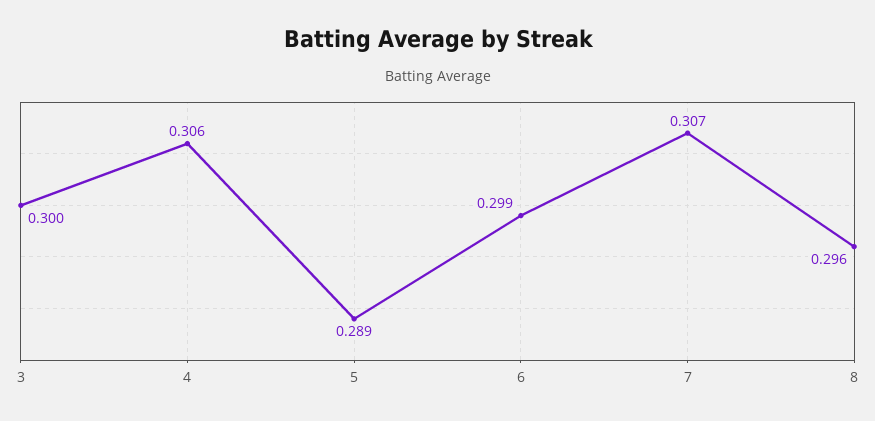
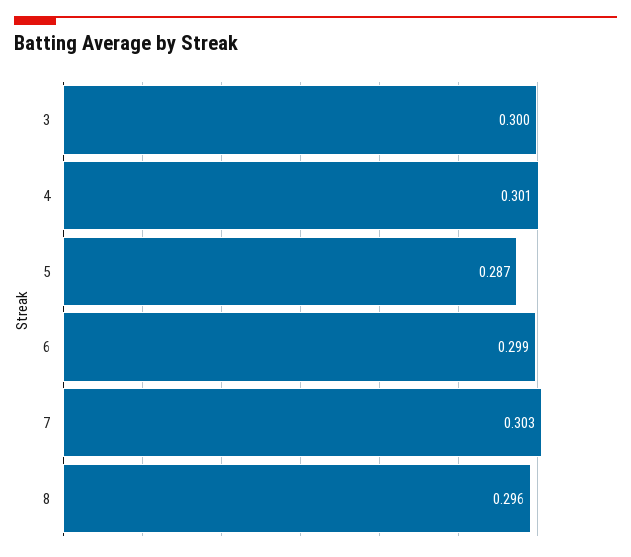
4: 0.306 -> 0.301
5: 0.289 -> 0.287
7: 0.307 -> 0.303

